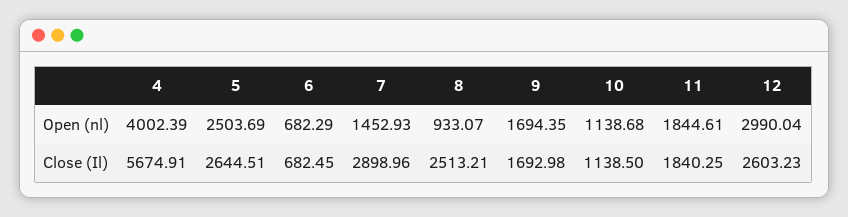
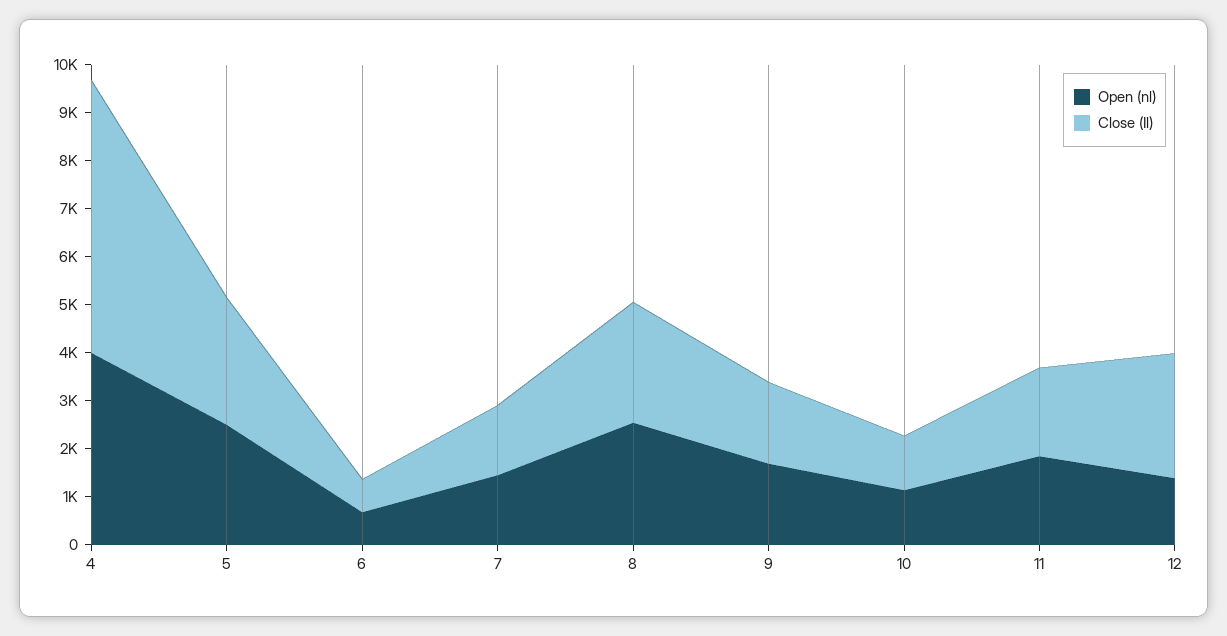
Open (nl), 8: 933.07 -> 2600
Open (nl), 12: 2990.04 -> 1400
Close (Il), 7: 2898.96 -> 1400

